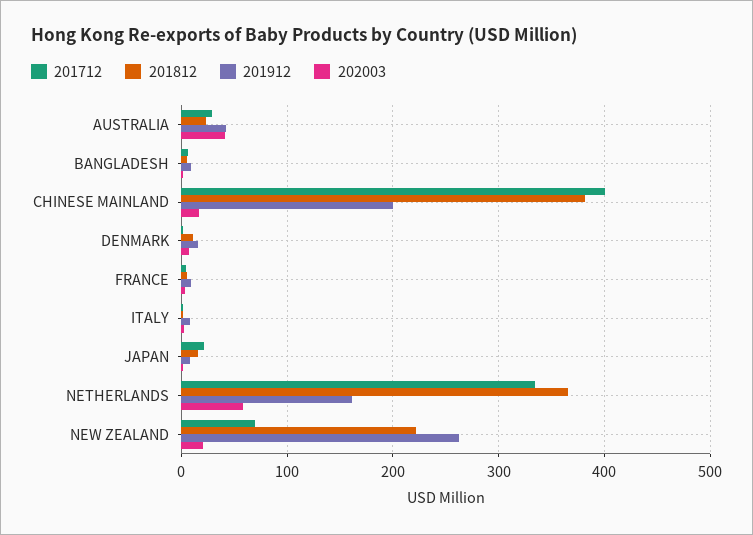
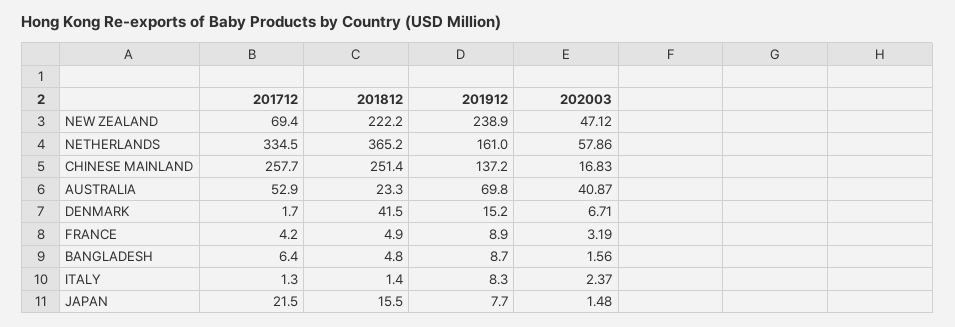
201712, AUSTRALIA: 30 -> 52.9
201912, AUSTRALIA: 40 -> 69.8
201712, CHINESE MAINLAND: 400 -> 257.7
201812, CHINESE MAINLAND: 380 -> 251.4
201912, CHINESE MAINLAND: 200 -> 137.2
201812, DENMARK: 10 -> 41.5
201912, NEW ZEALAND: 260 -> 238.9
202003, NEW ZEALAND: 20 -> 47.12

